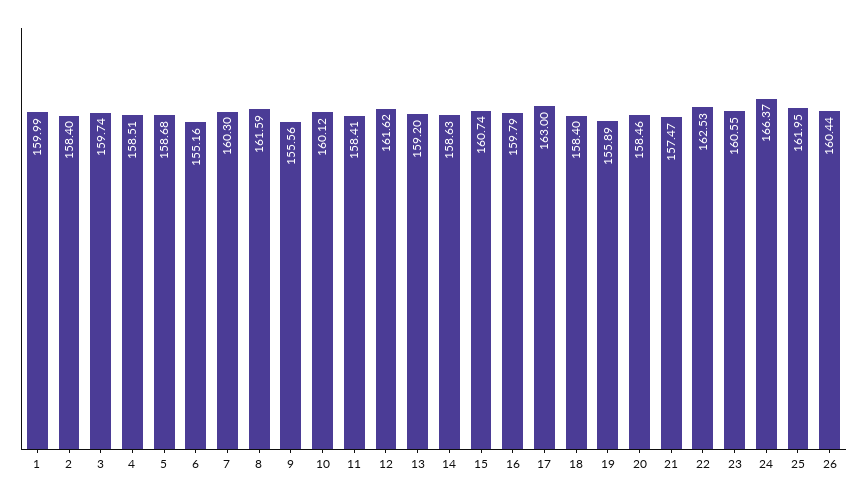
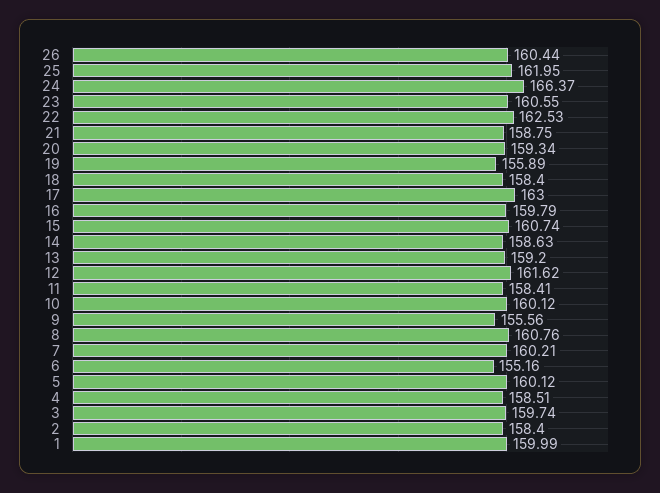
5: 158.68 -> 160.12
7: 160.3 -> 160.21
8: 161.59 -> 160.76
20: 158.46 -> 159.34
21: 157.47 -> 158.75

